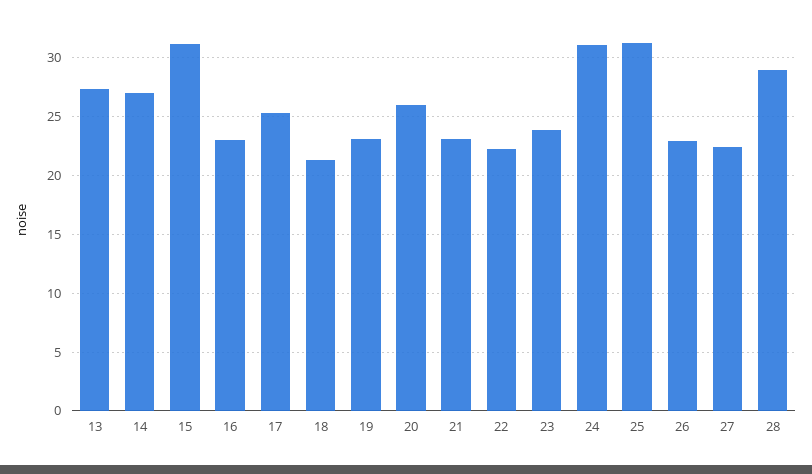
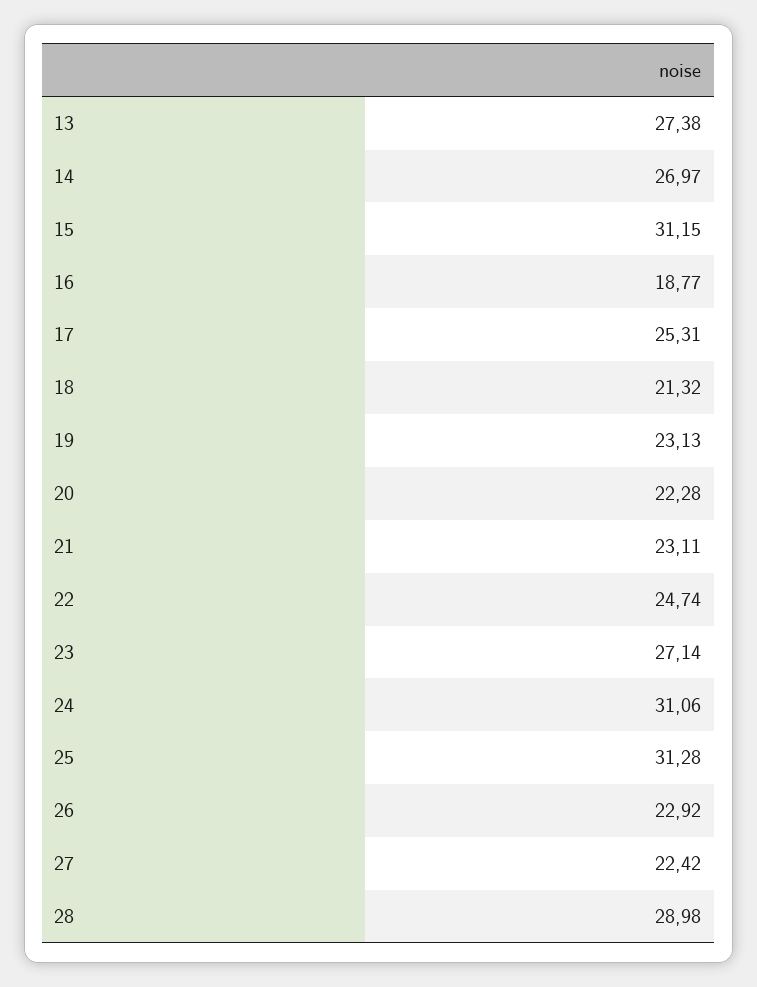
16: 23 -> 18.77
20: 26 -> 22.28
22: 22 -> 24.74
23: 24 -> 27.14

